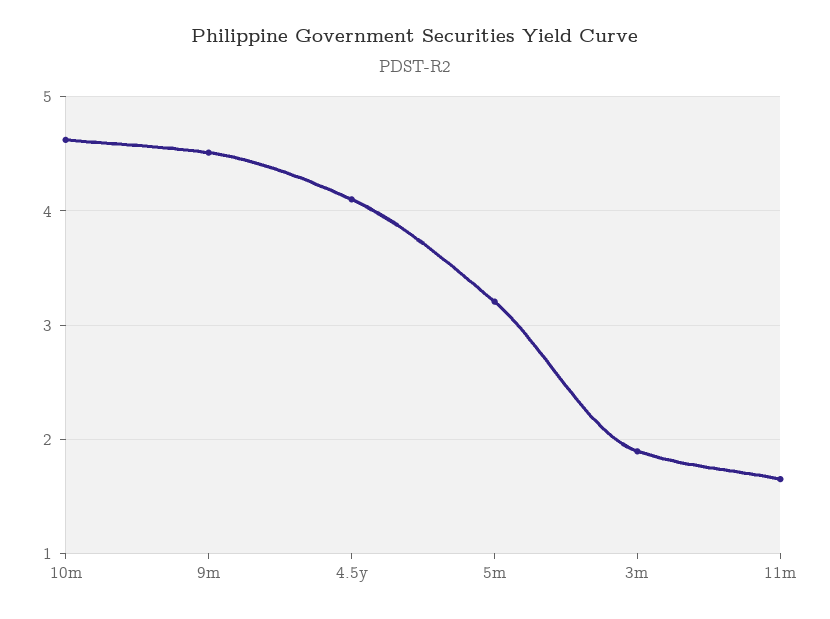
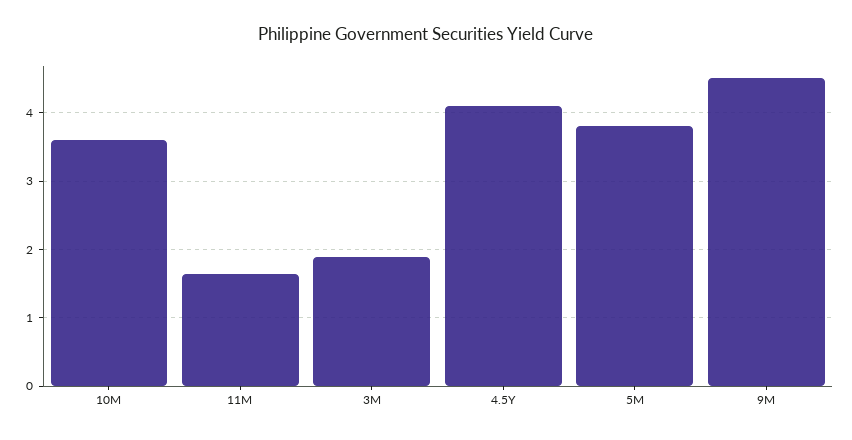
10m: 4.6 -> 3.6
5m: 3.2 -> 3.8

